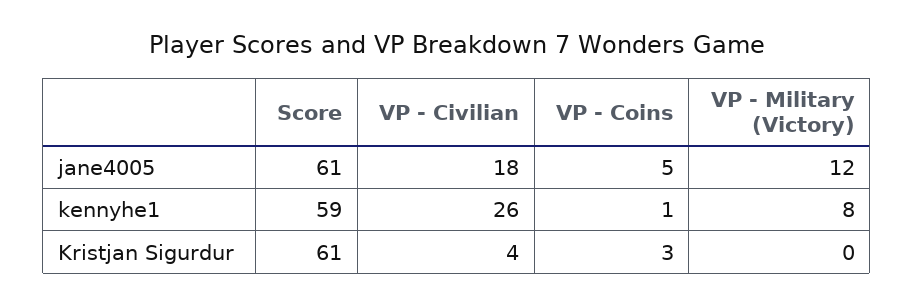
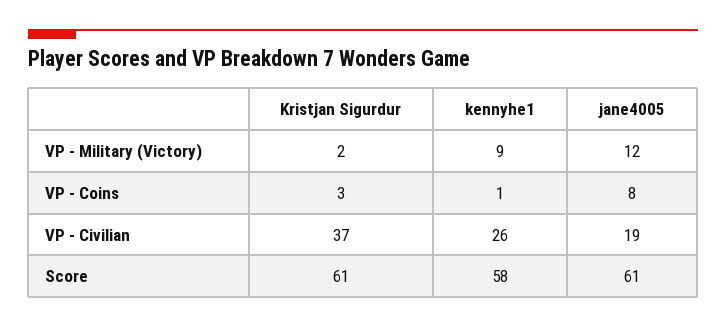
VP - Civilian, jane4005: 18 -> 19
VP - Coins, jane4005: 5 -> 8
Score, kennyhe1: 59 -> 58
VP - Military (Victory), kennyhe1: 8 -> 9
VP - Civilian, Kristjan Sigurdur: 4 -> 37
VP - Military (Victory), Kristjan Sigurdur: 0 -> 2

